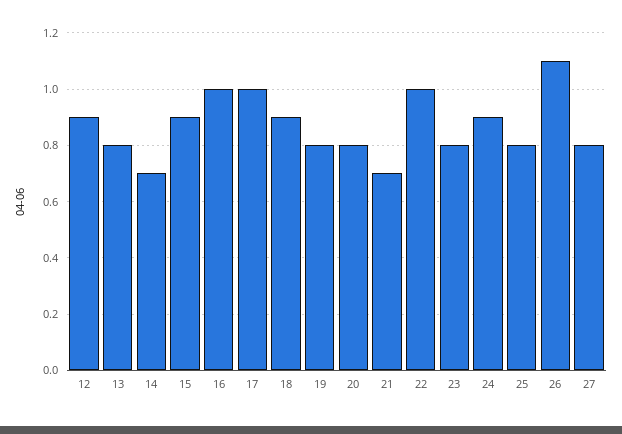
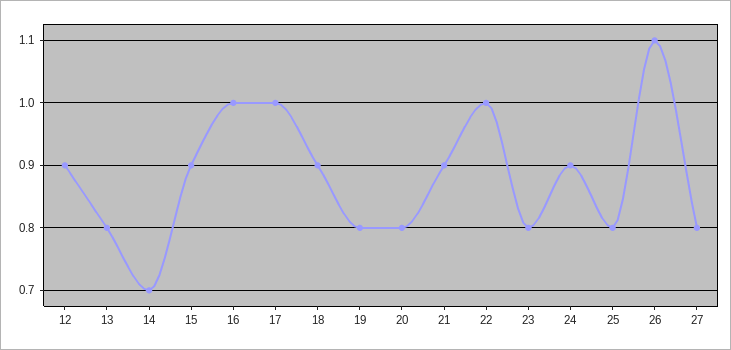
21: 0.7 -> 0.9

